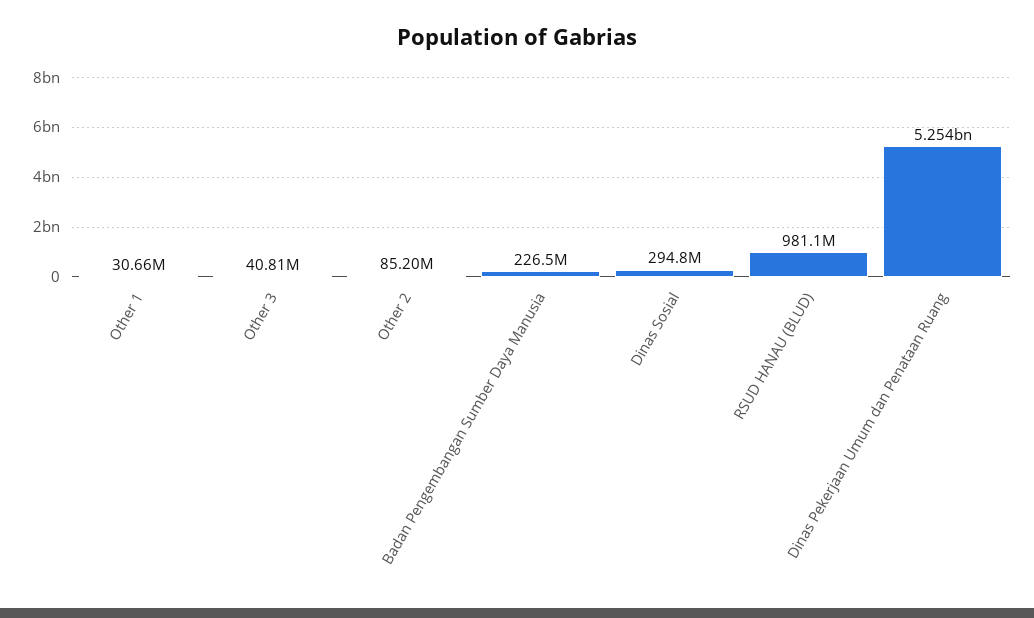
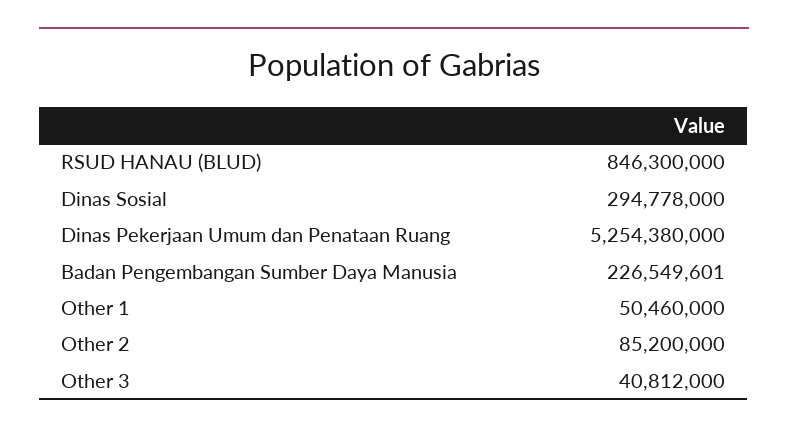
Other 1: 30660000 -> 50460000
RSUD HANAU (BLUD): 981100000 -> 846300000

